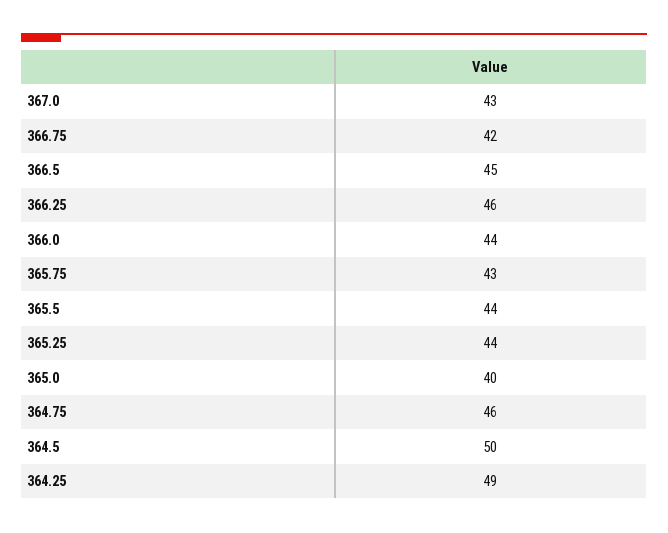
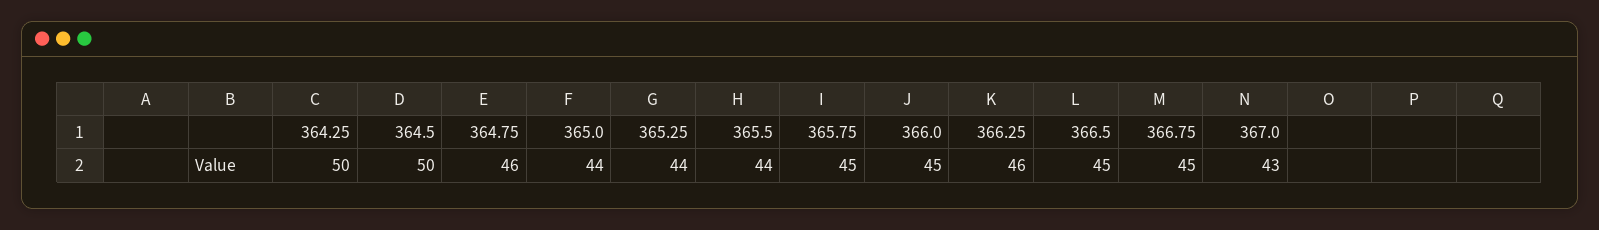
366.75: 42 -> 45
366.0: 44 -> 45
365.75: 43 -> 45
365.0: 40 -> 44
364.25: 49 -> 50

